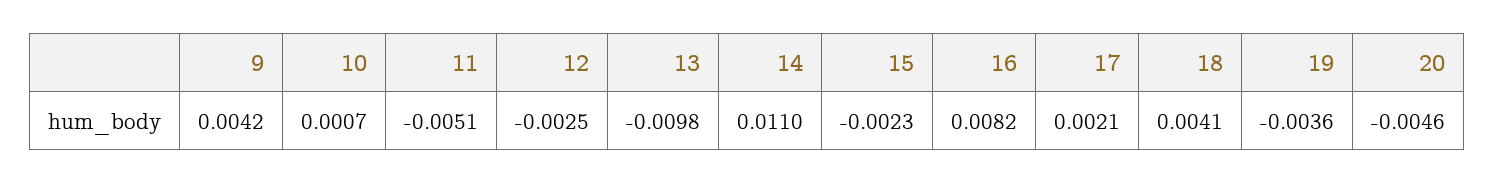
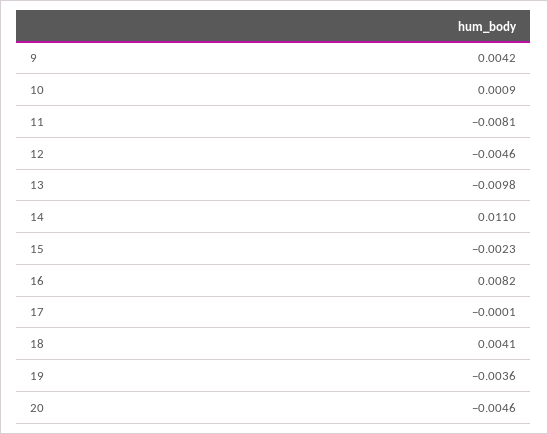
10: 0.0007 -> 0.0009
11: -0.0051 -> -0.0081
12: -0.0025 -> -0.0046
17: 0.0021 -> -0.0001

